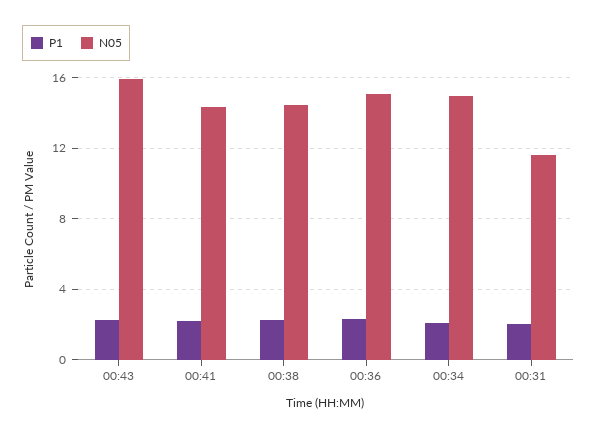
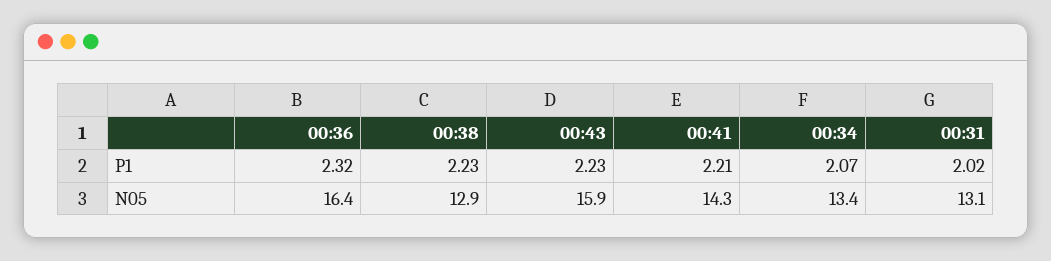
N05, 00:38: 14.5 -> 12.9
N05, 00:36: 15 -> 16.4
N05, 00:34: 15 -> 13.4
N05, 00:31: 11.5 -> 13.1

